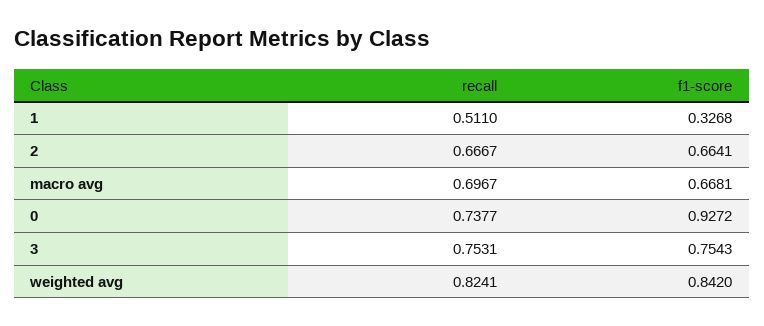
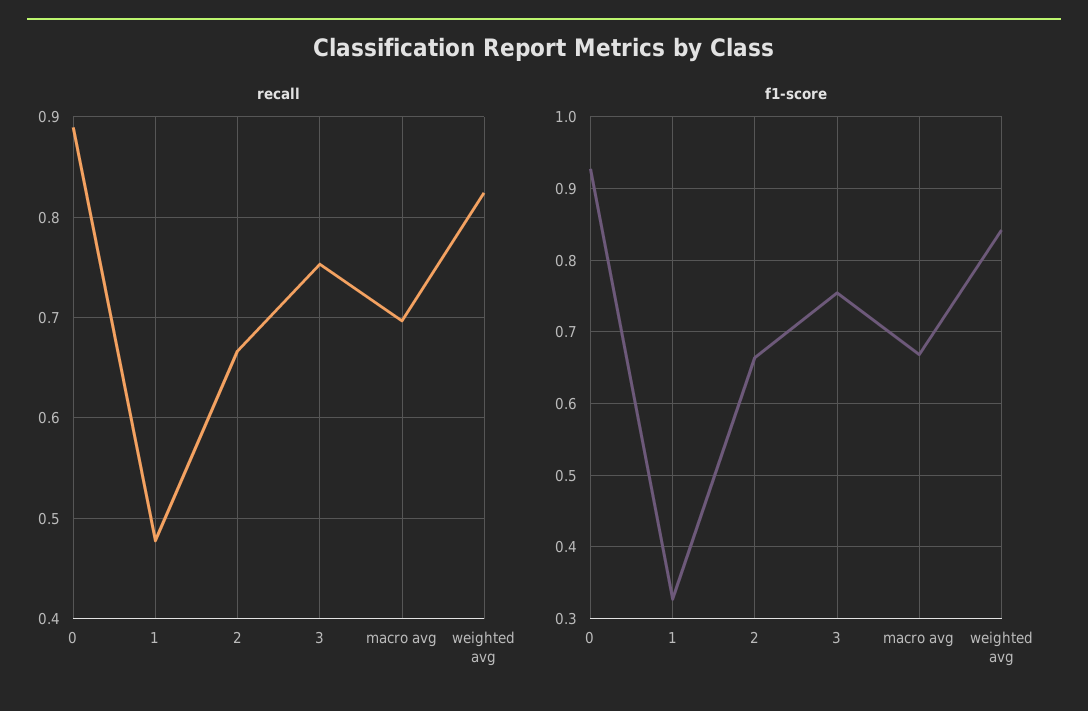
recall, 1: 0.511 -> 0.48
recall, 0: 0.7377 -> 0.89

